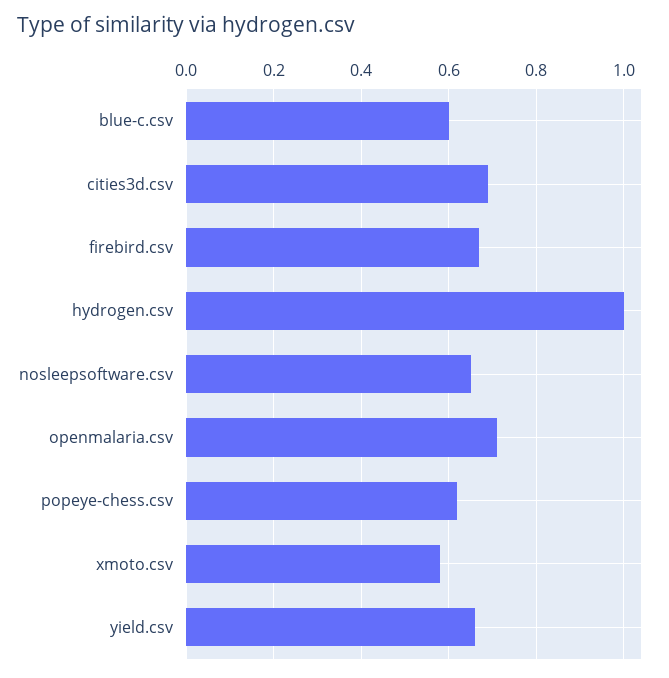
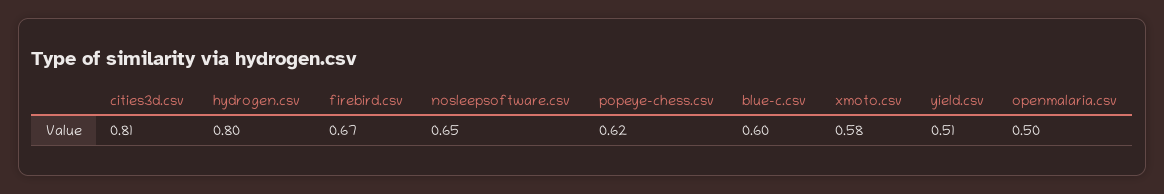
cities3d.csv: 0.7 -> 0.81
hydrogen.csv: 1 -> 0.8
openmalaria.csv: 0.7 -> 0.5
yield.csv: 0.65 -> 0.51

